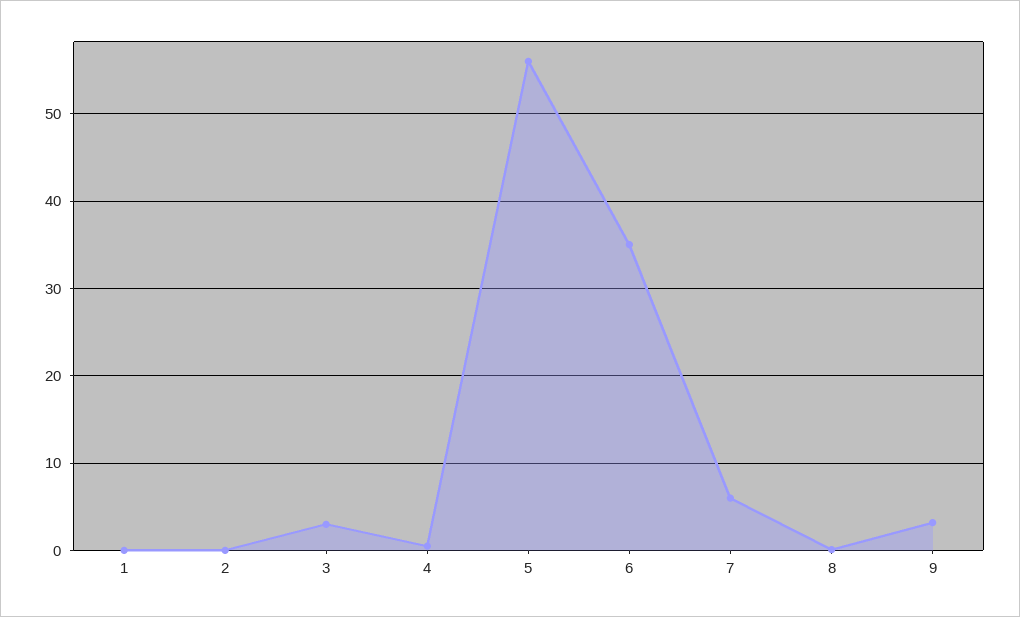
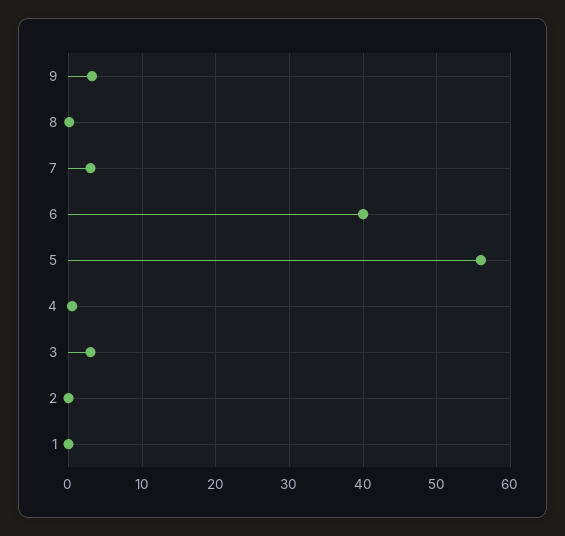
6: 35 -> 40
7: 6 -> 3

